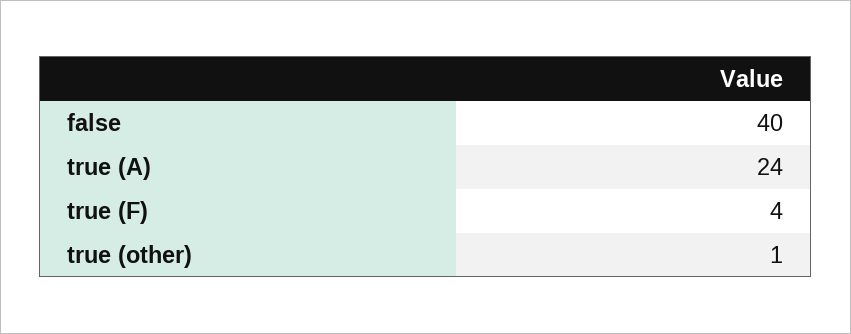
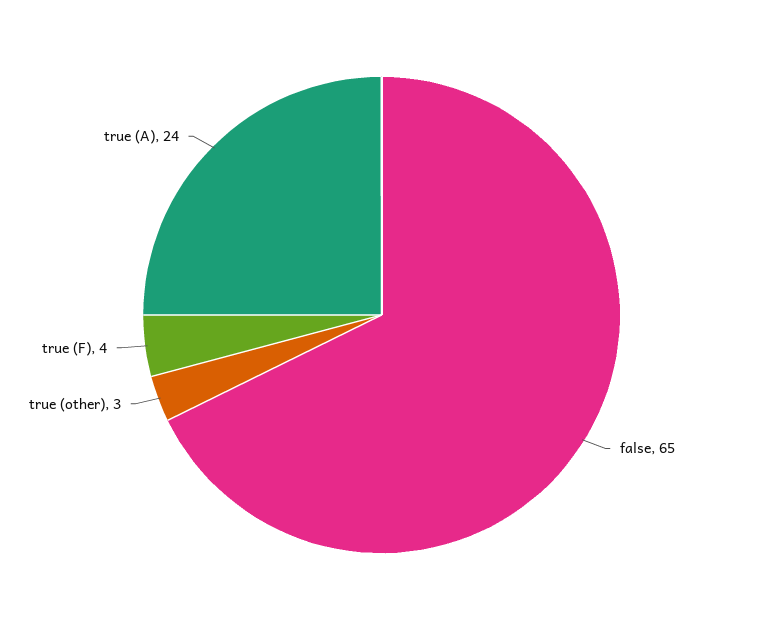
false: 40 -> 65
true (other): 1 -> 3

